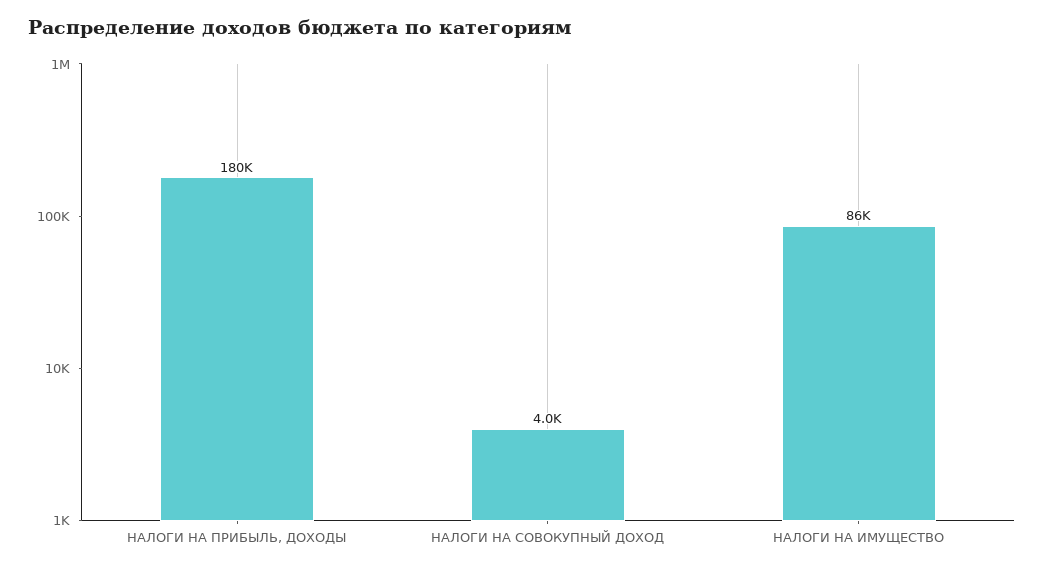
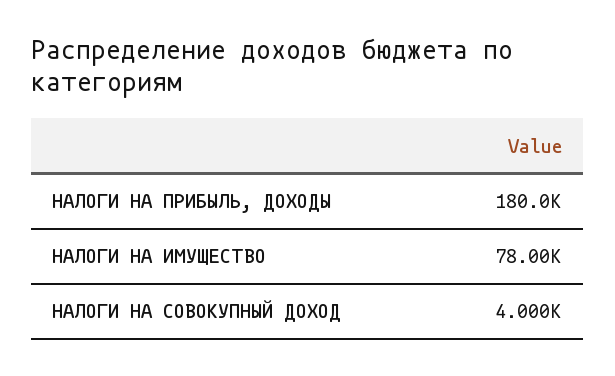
НАЛОГИ НА ИМУЩЕСТВО: 86000 -> 78000

